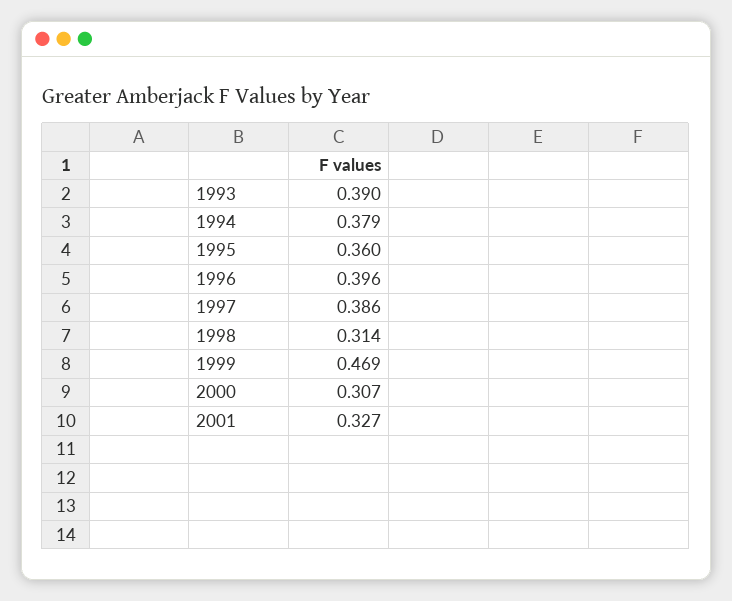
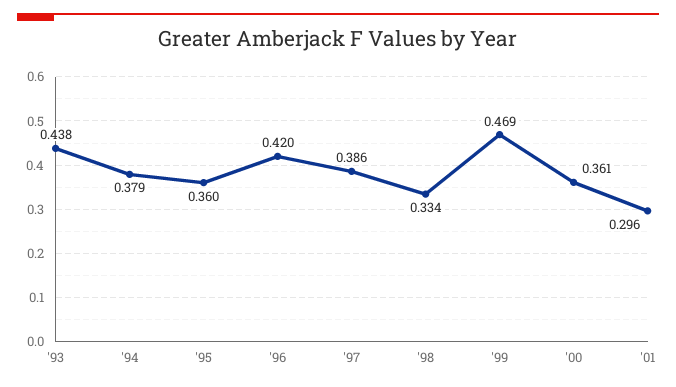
1993: 0.39 -> 0.438
1996: 0.396 -> 0.42
1998: 0.314 -> 0.334
2000: 0.307 -> 0.361
2001: 0.327 -> 0.296

